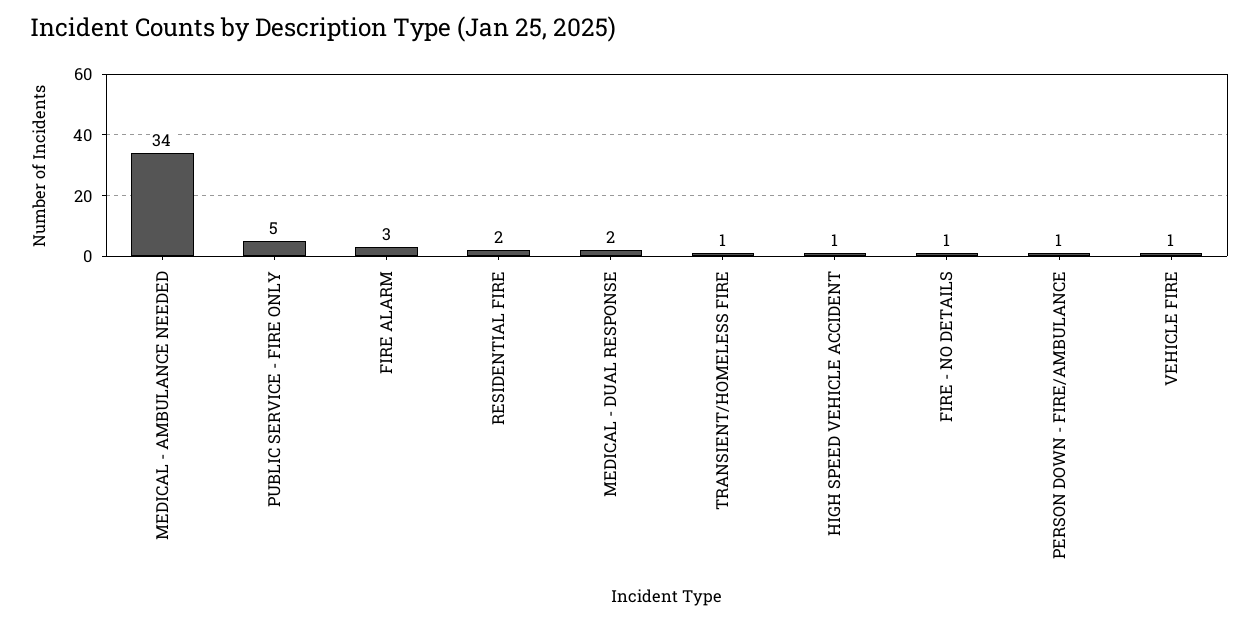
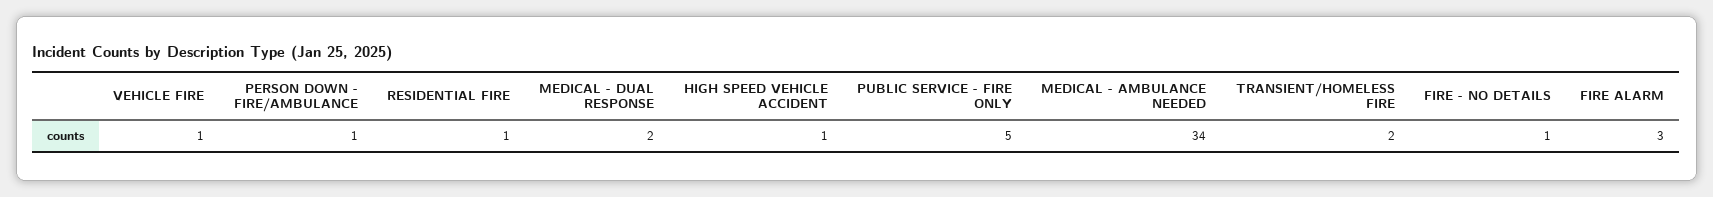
RESIDENTIAL FIRE: 2 -> 1
TRANSIENT/HOMELESS FIRE: 1 -> 2

